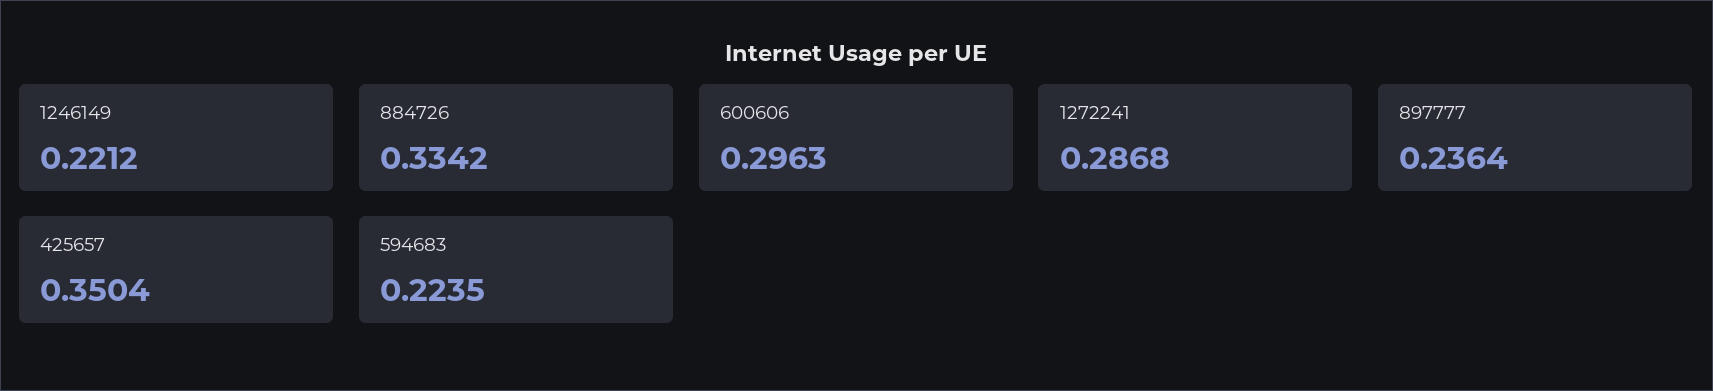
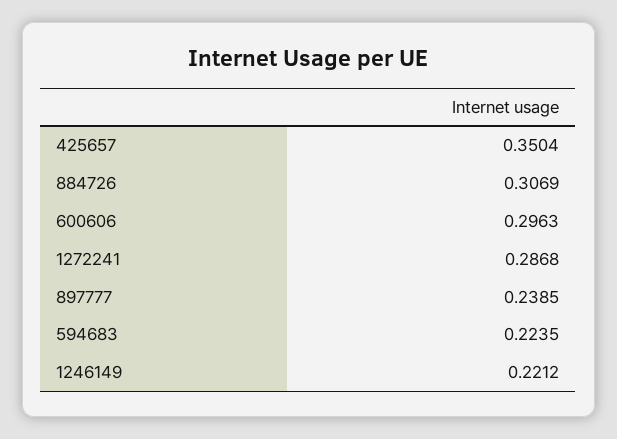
884726: 0.3342 -> 0.3069
897777: 0.2364 -> 0.2385

